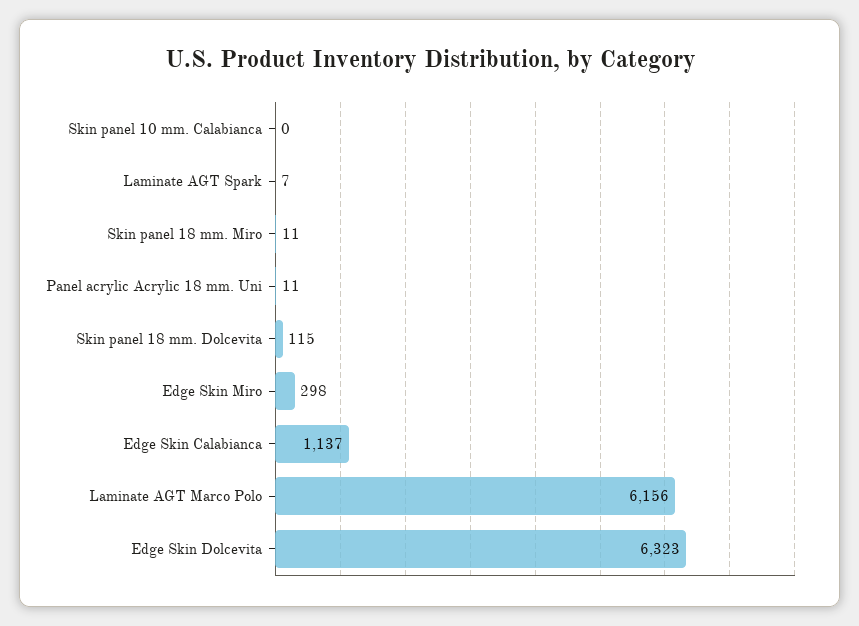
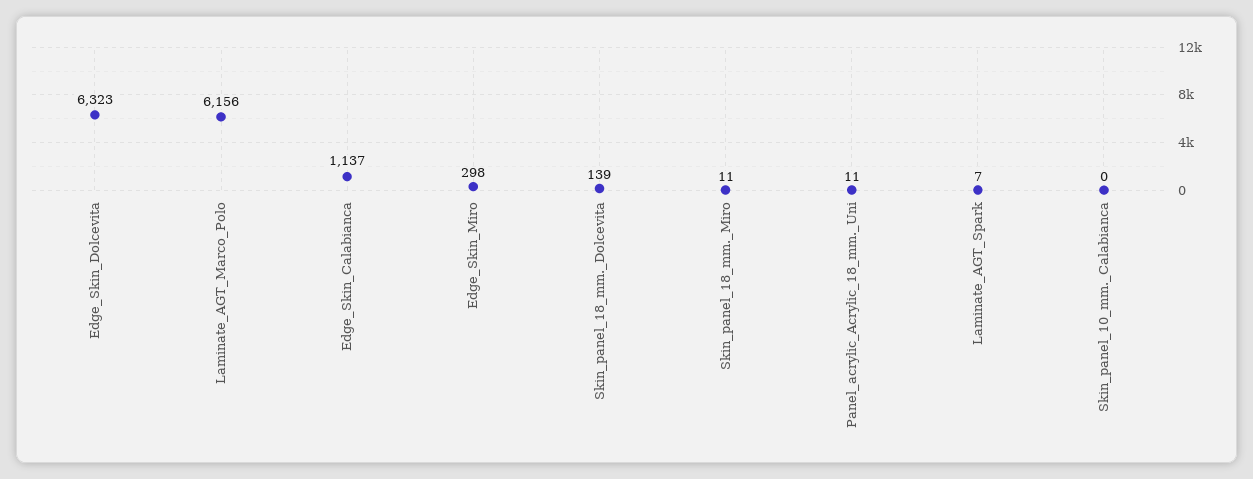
Skin panel 18 mm. Dolcevita: 115 -> 139

